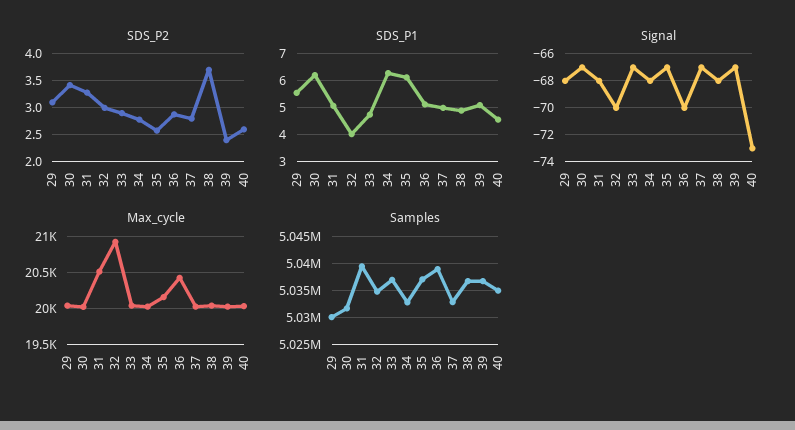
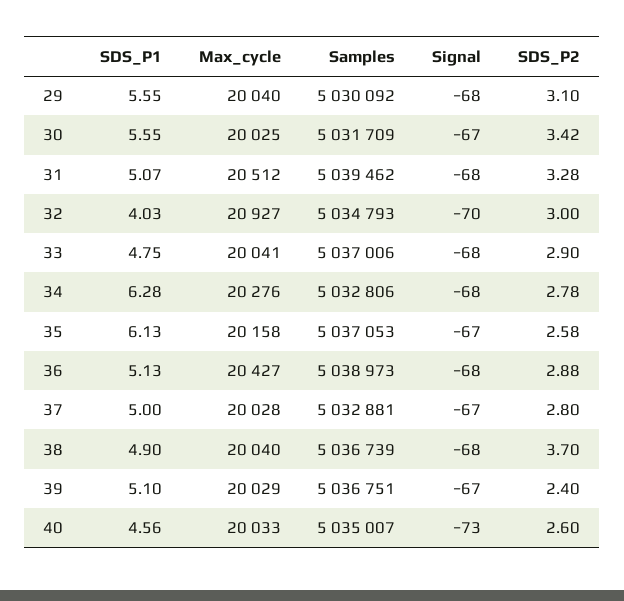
SDS_P1, 30: 6.25 -> 5.55
Signal, 33: -67 -> -68
Signal, 36: -70 -> -68
Max_cycle, 34: 20000 -> 20276

